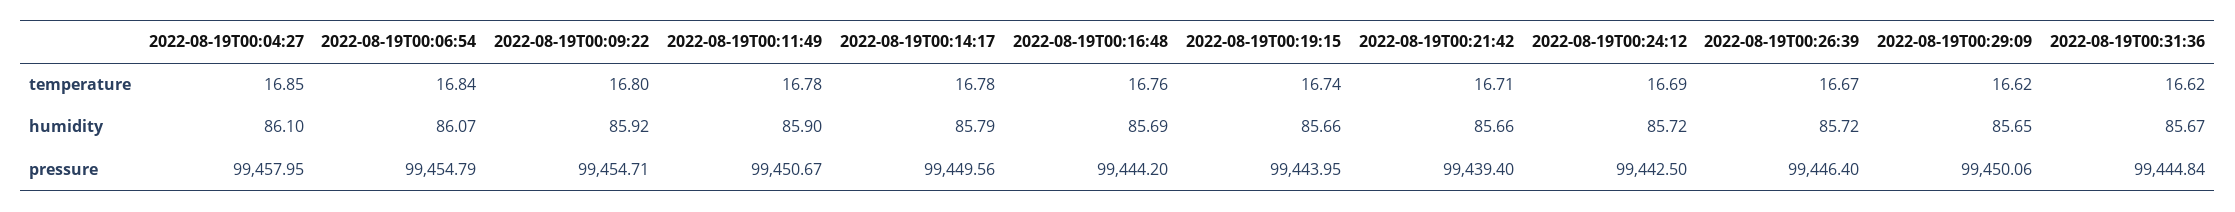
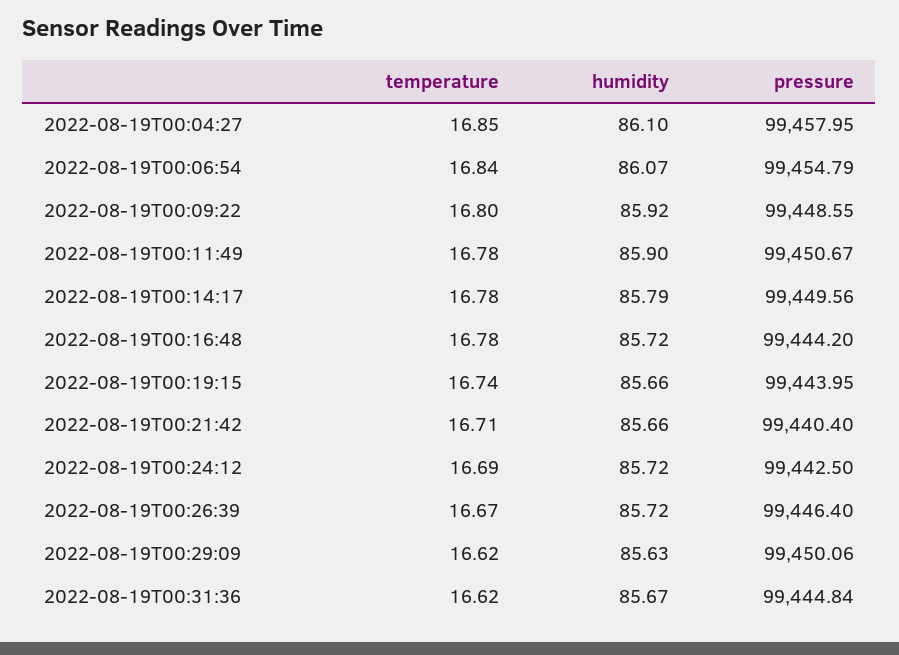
2022-08-19T00:16:48, temperature: 16.76 -> 16.78
2022-08-19T00:16:48, humidity: 85.69 -> 85.72
2022-08-19T00:29:09, humidity: 85.65 -> 85.63
2022-08-19T00:09:22, pressure: 99454.71 -> 99448.55
2022-08-19T00:21:42, pressure: 99439.4 -> 99440.4

